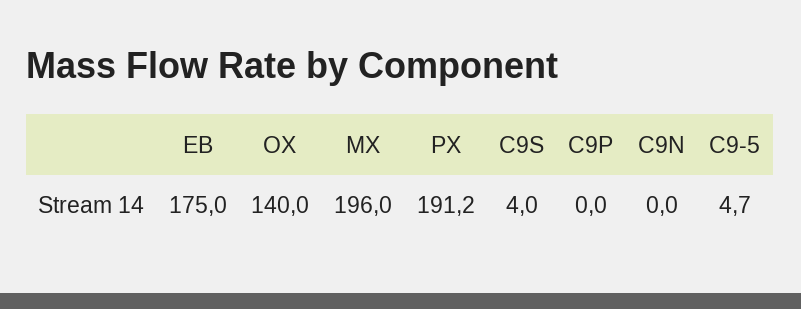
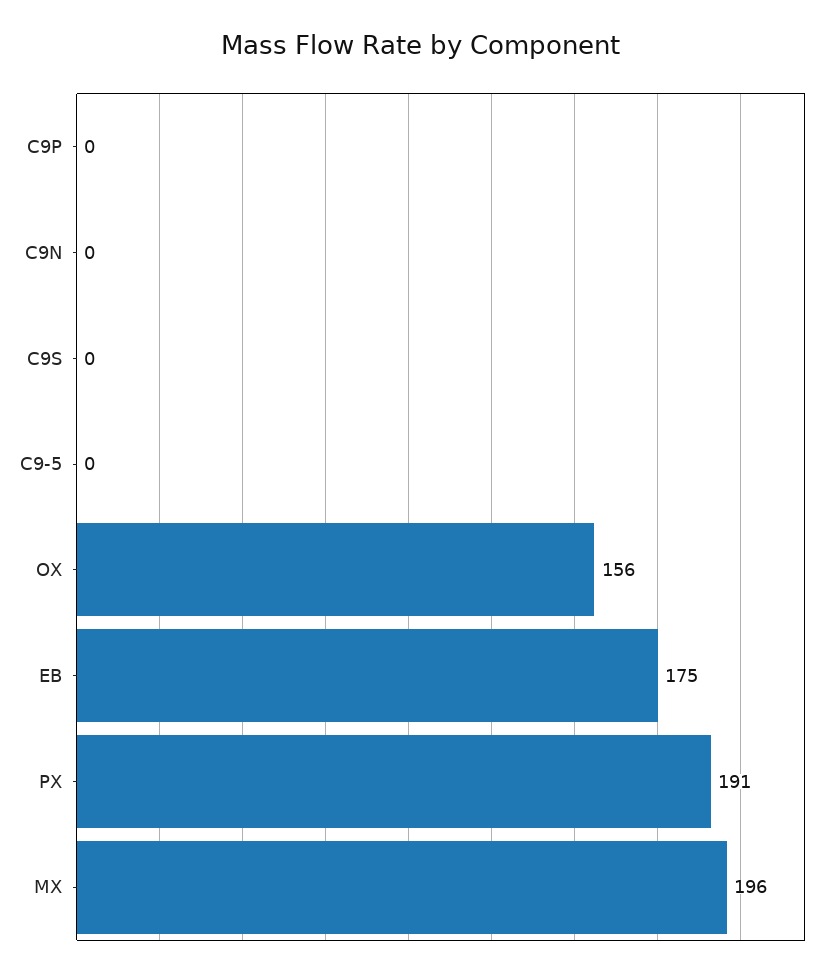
OX: 140 -> 156
C9S: 4 -> 0
C9-5: 4.7 -> 0

